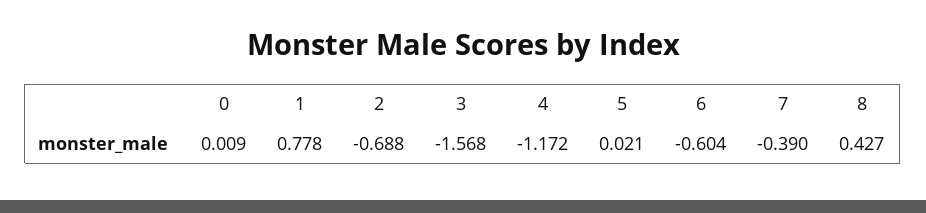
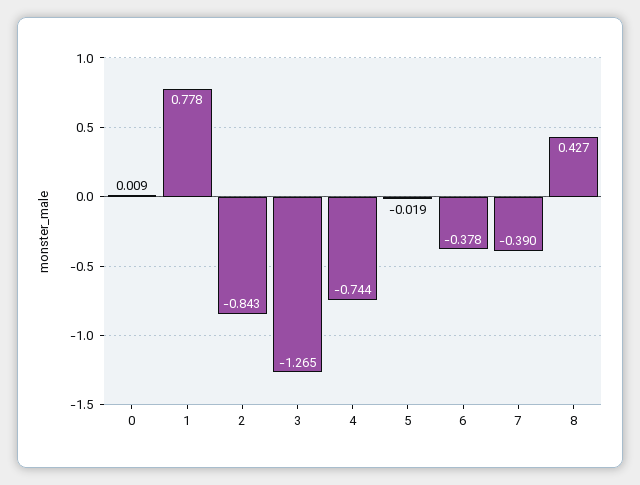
2: -0.688 -> -0.843
3: -1.568 -> -1.265
4: -1.172 -> -0.744
5: 0.021 -> -0.019
6: -0.604 -> -0.378

